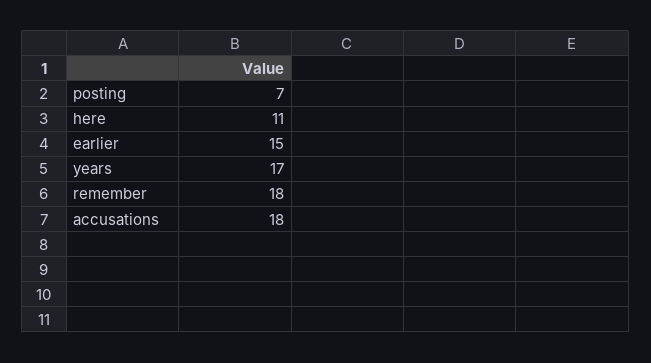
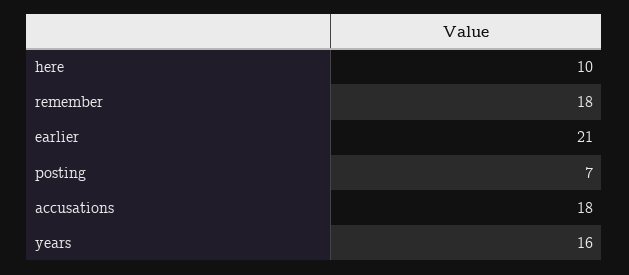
here: 11 -> 10
earlier: 15 -> 21
years: 17 -> 16

